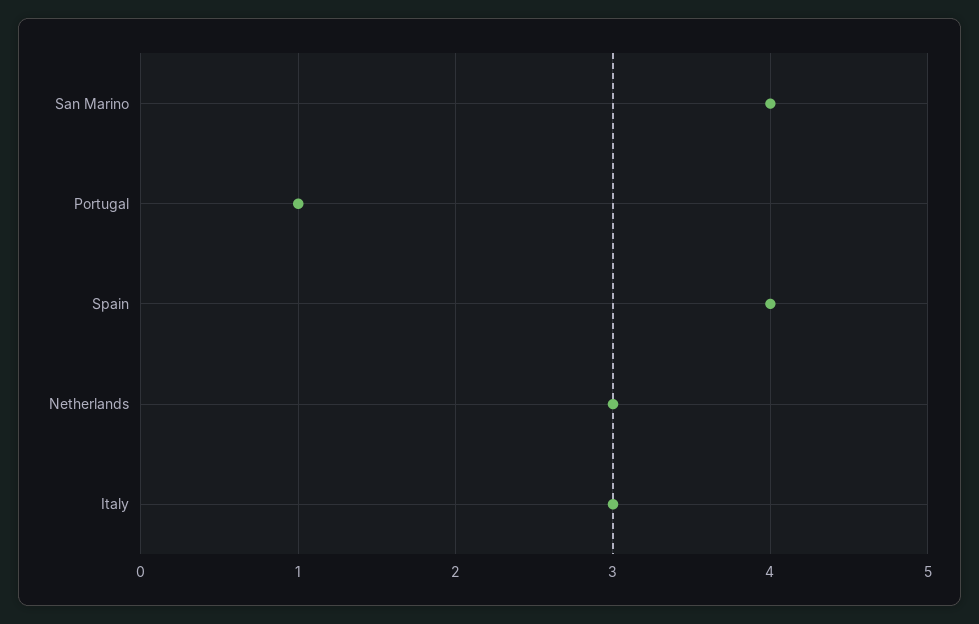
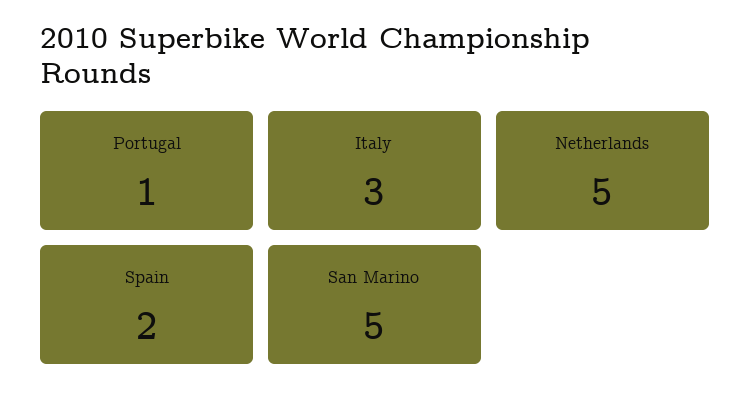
San Marino: 4 -> 5
Spain: 4 -> 2
Netherlands: 3 -> 5

